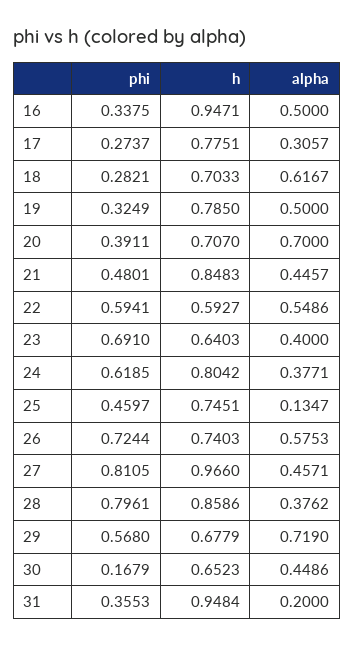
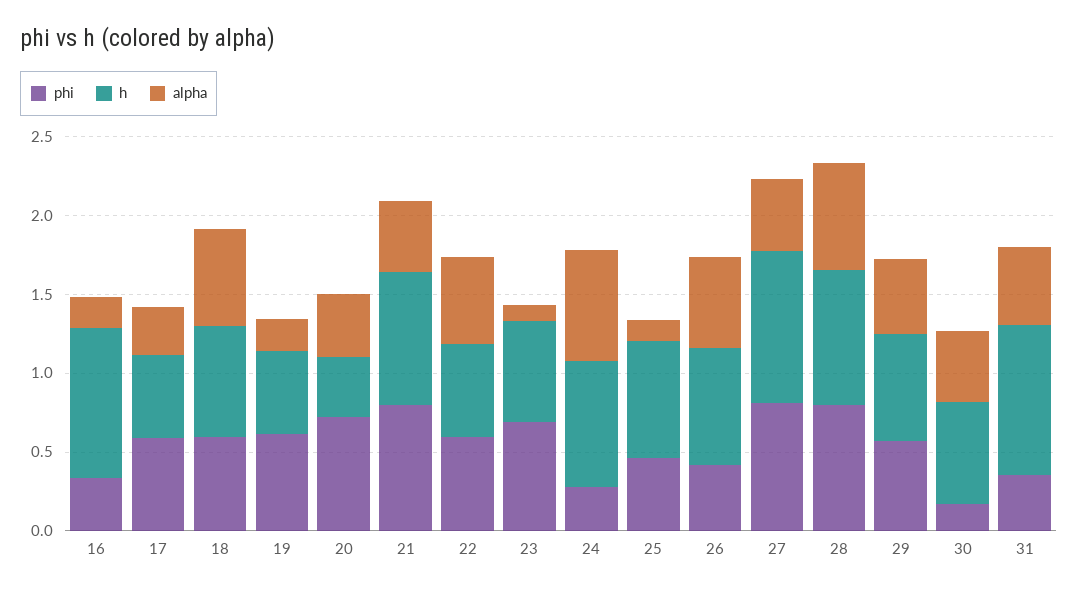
alpha, 16: 0.5 -> 0.2
phi, 17: 0.2737 -> 0.6
h, 17: 0.7751 -> 0.5
phi, 18: 0.2821 -> 0.6
phi, 19: 0.3249 -> 0.6
h, 19: 0.785 -> 0.5
alpha, 19: 0.5 -> 0.2
phi, 20: 0.3911 -> 0.7
h, 20: 0.707 -> 0.4
alpha, 20: 0.7 -> 0.4
phi, 21: 0.4801 -> 0.8
alpha, 23: 0.4 -> 0.1
phi, 24: 0.6185 -> 0.3
alpha, 24: 0.3771 -> 0.7
phi, 26: 0.7244 -> 0.4
alpha, 28: 0.3762 -> 0.7
alpha, 29: 0.719 -> 0.5
alpha, 31: 0.2 -> 0.5

